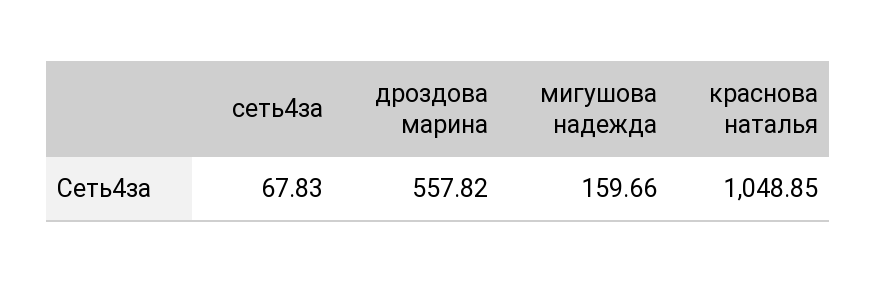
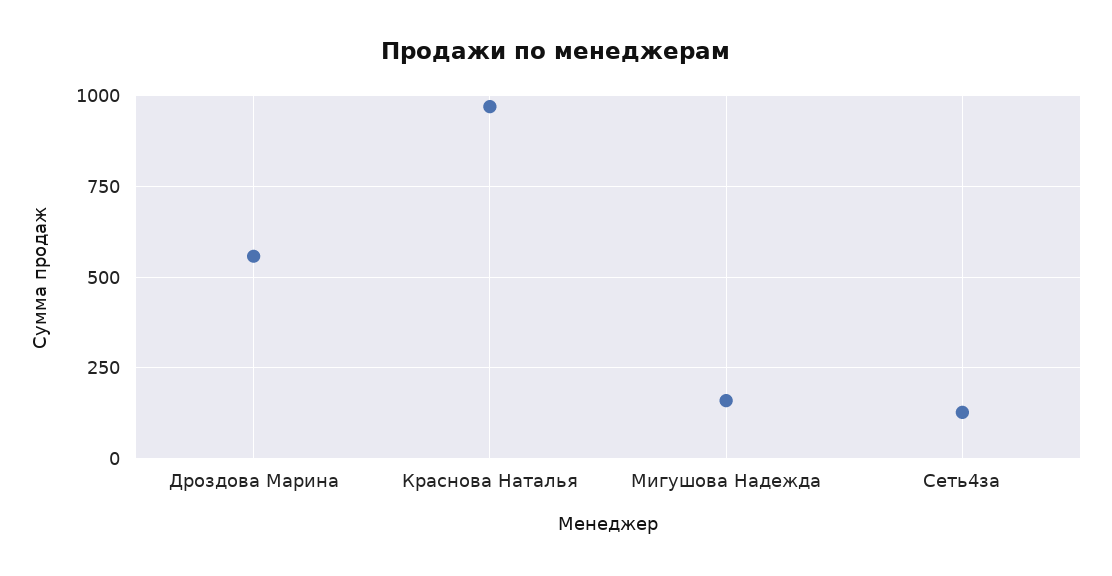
сеть4за: 67.83 -> 125
краснова наталья: 1048.85 -> 975

